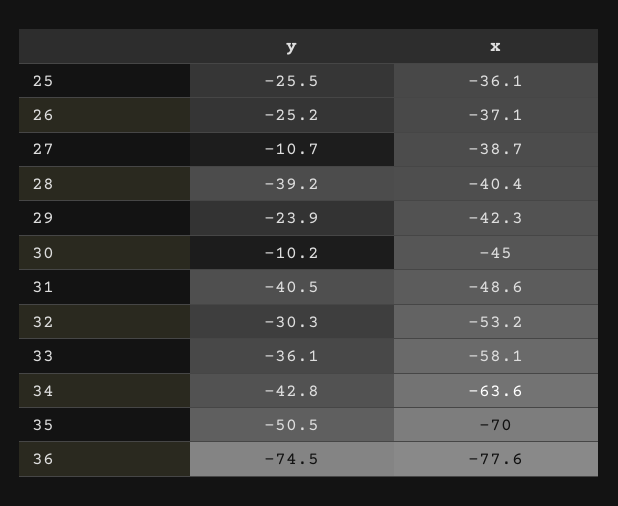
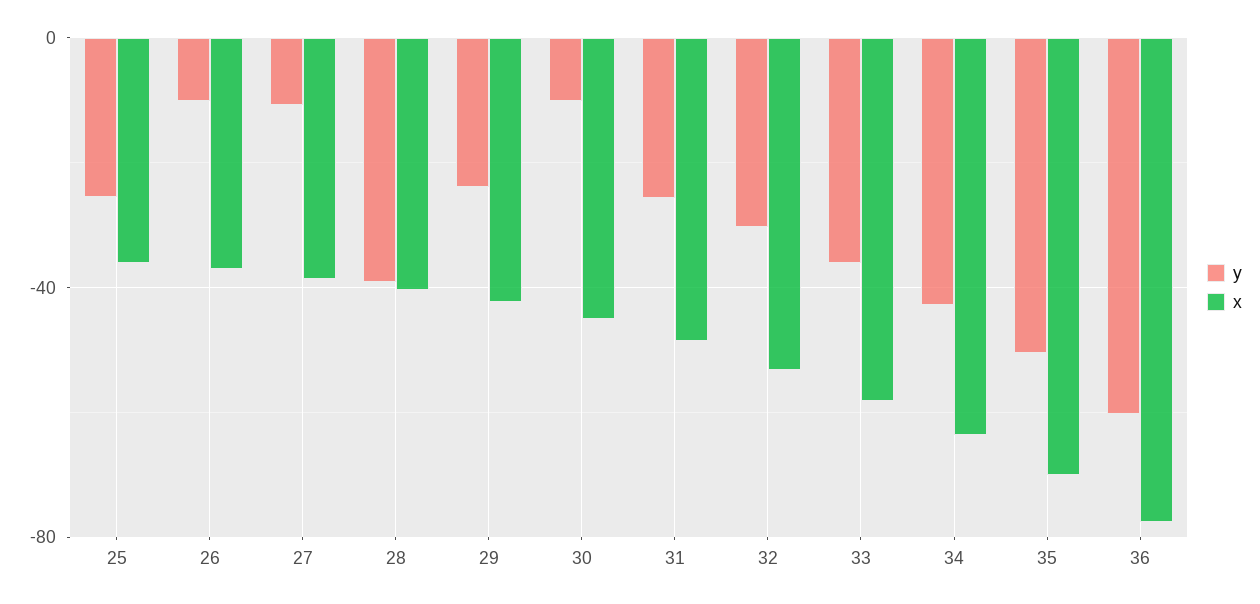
y, 26: -25.2 -> -10
y, 31: -40.5 -> -25
y, 36: -74.5 -> -60

